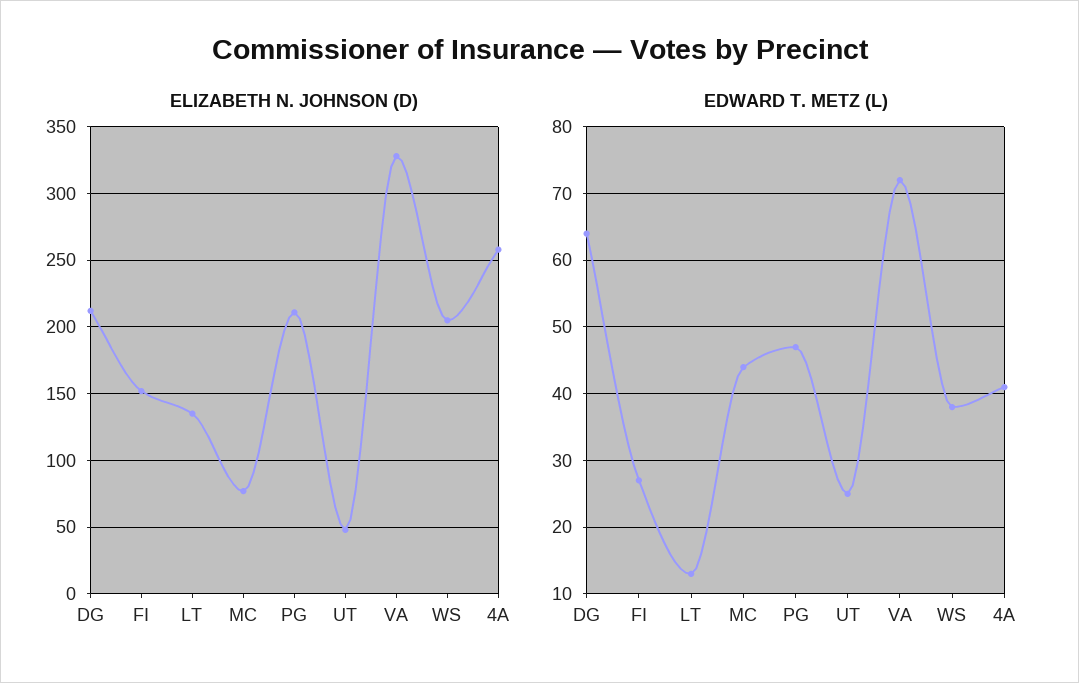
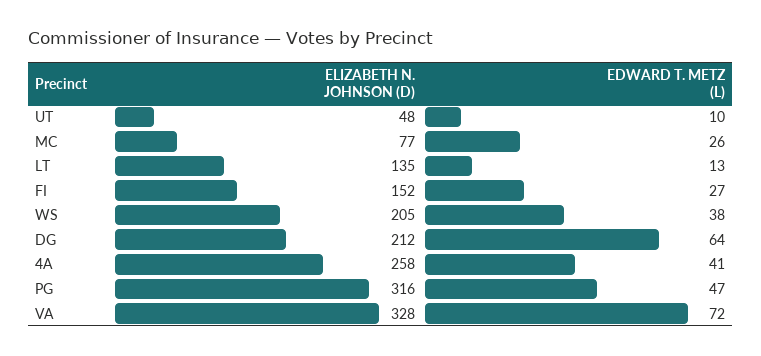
ELIZABETH N. JOHNSON (D), PG: 210 -> 316
EDWARD T. METZ (L), MC: 44 -> 26
EDWARD T. METZ (L), UT: 25 -> 10

